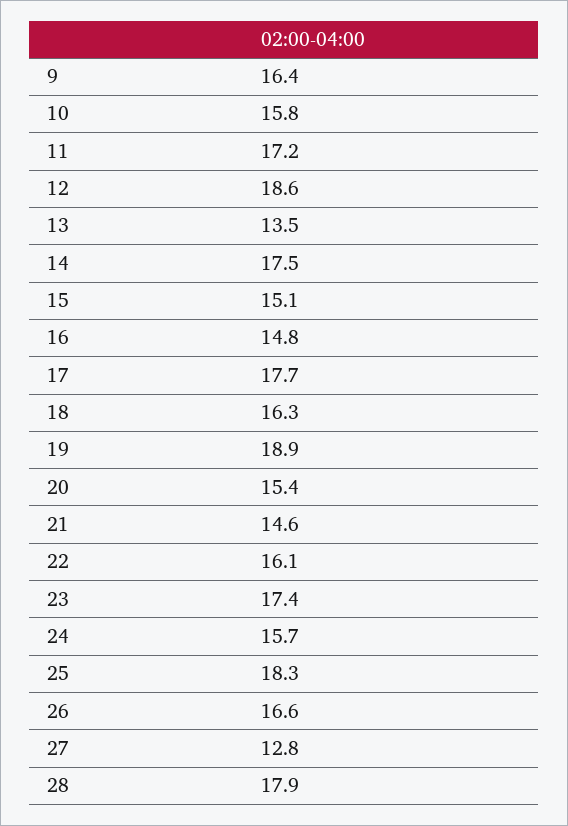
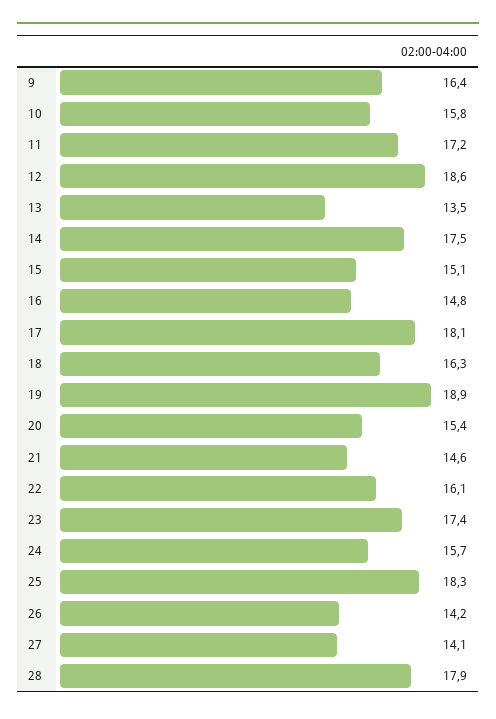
17: 17.7 -> 18.1
26: 16.6 -> 14.2
27: 12.8 -> 14.1

